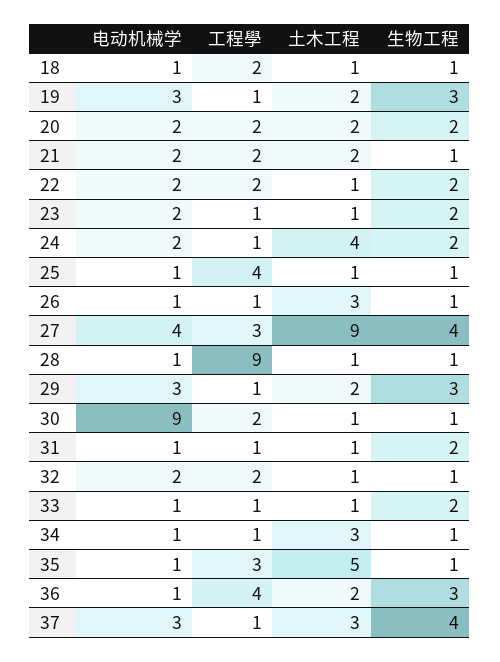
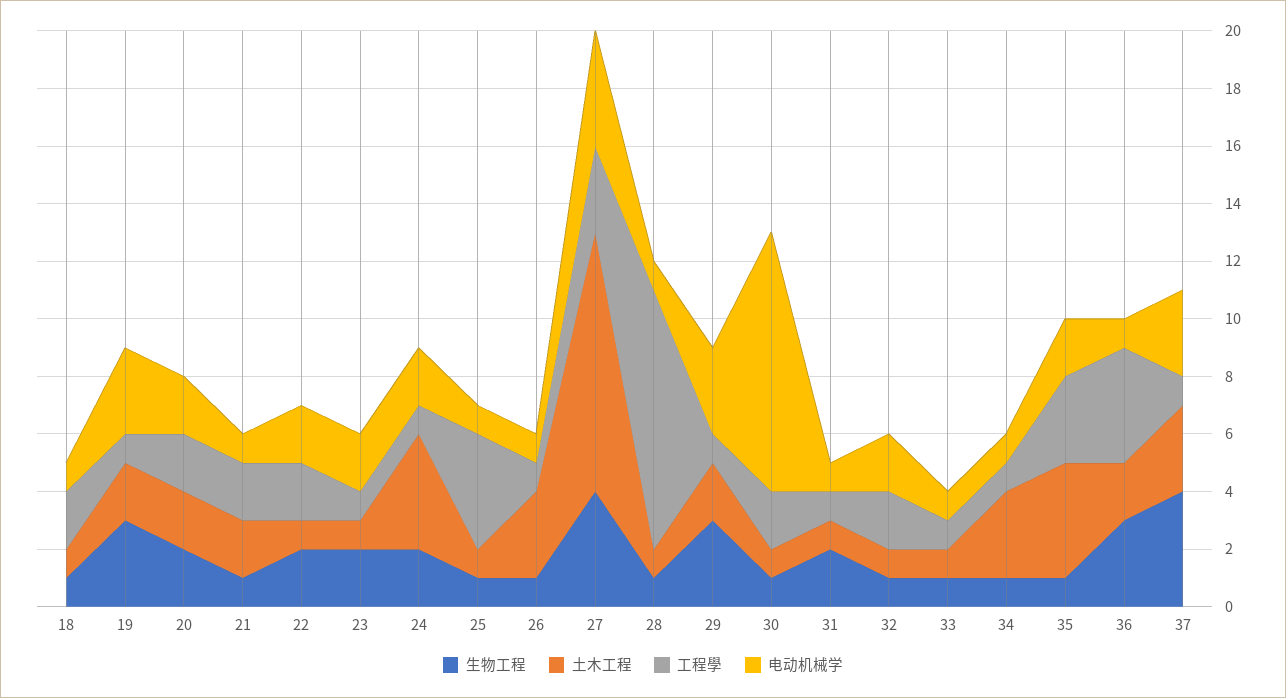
电动机械学, 21: 2 -> 1
生物工程, 33: 2 -> 1
电动机械学, 35: 1 -> 2
土木工程, 35: 5 -> 4

